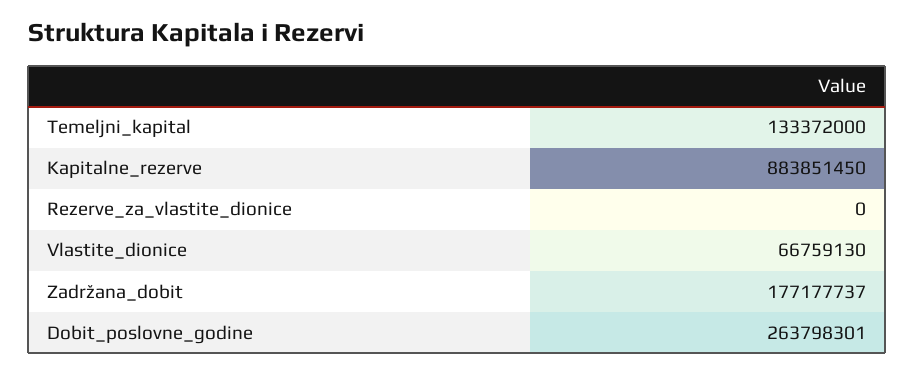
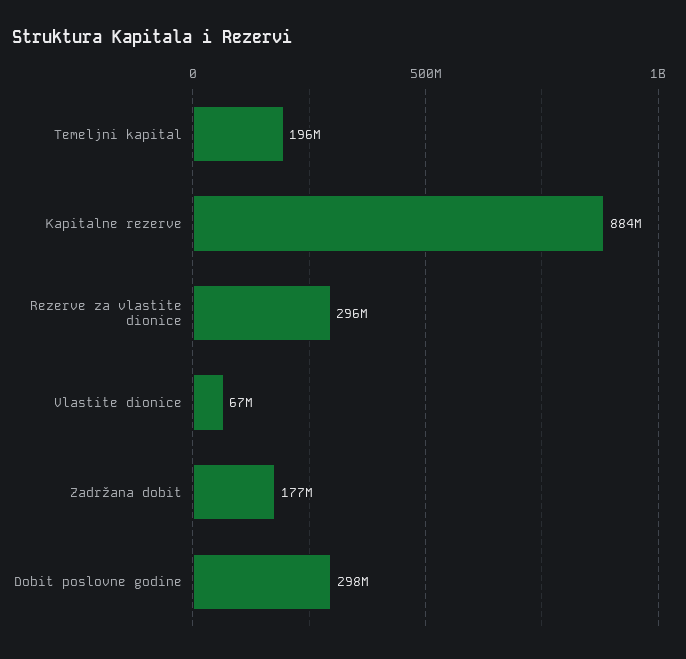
Temeljni_kapital: 133372000 -> 196000000
Rezerve_za_vlastite_dionice: 0 -> 296000000
Dobit_poslovne_godine: 263798301 -> 298000000

